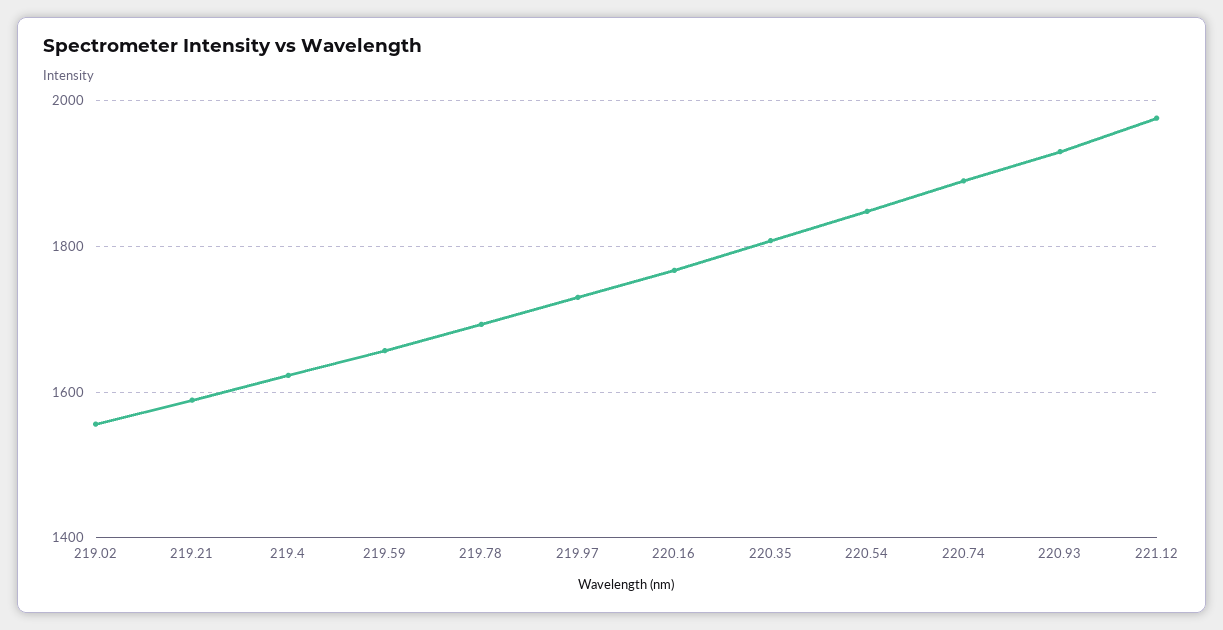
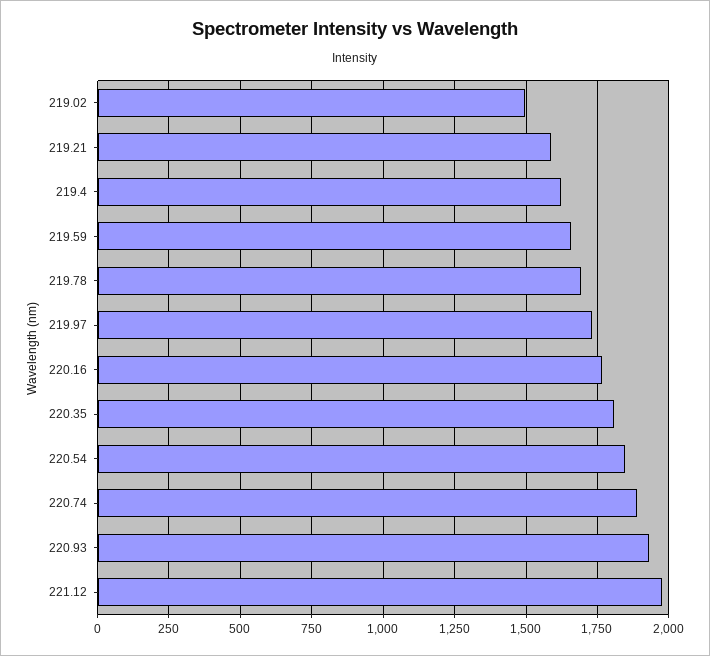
219.02: 1560 -> 1500

